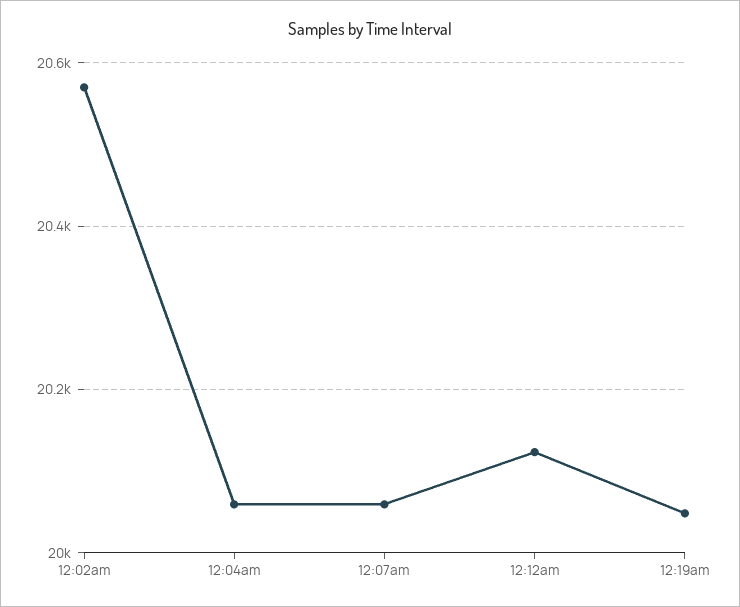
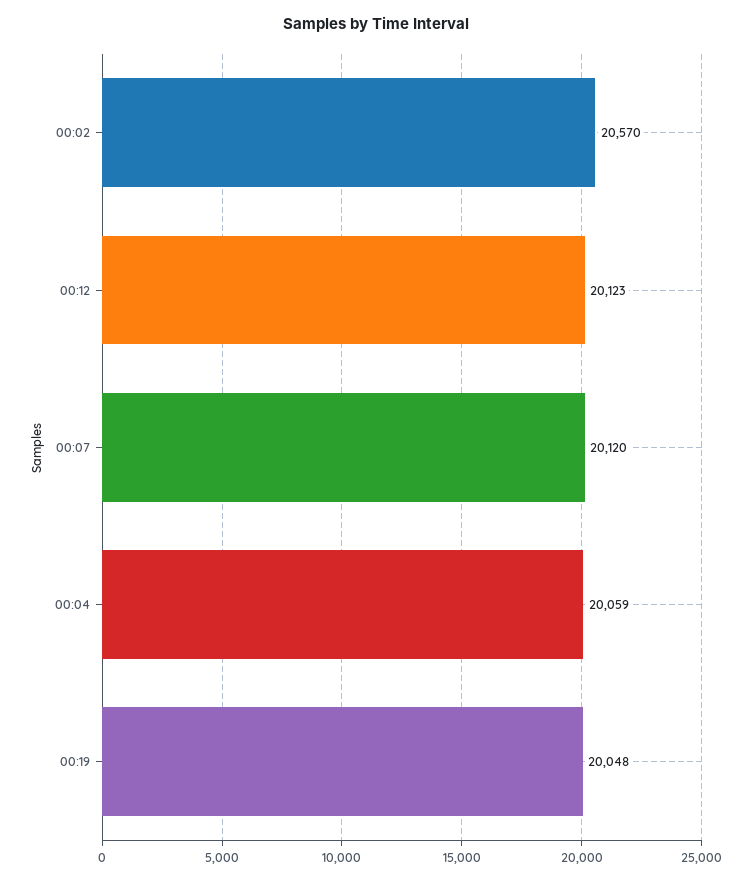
12:07am: 20060 -> 20120

